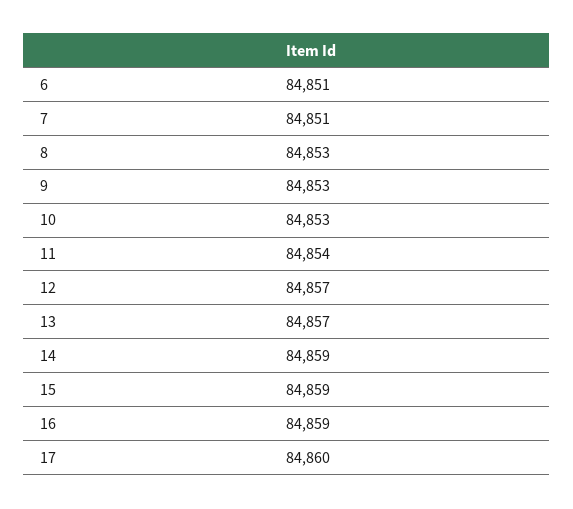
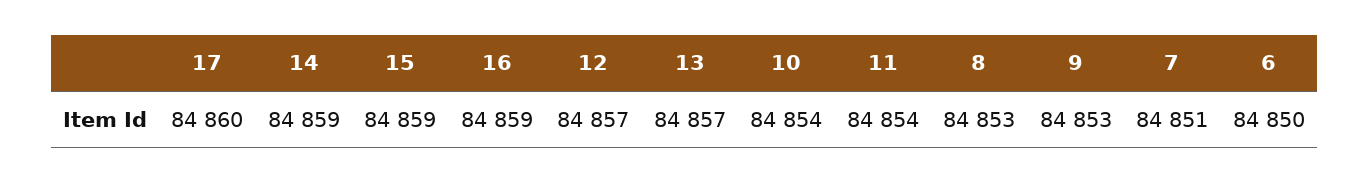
6: 84851 -> 84850
10: 84853 -> 84854

